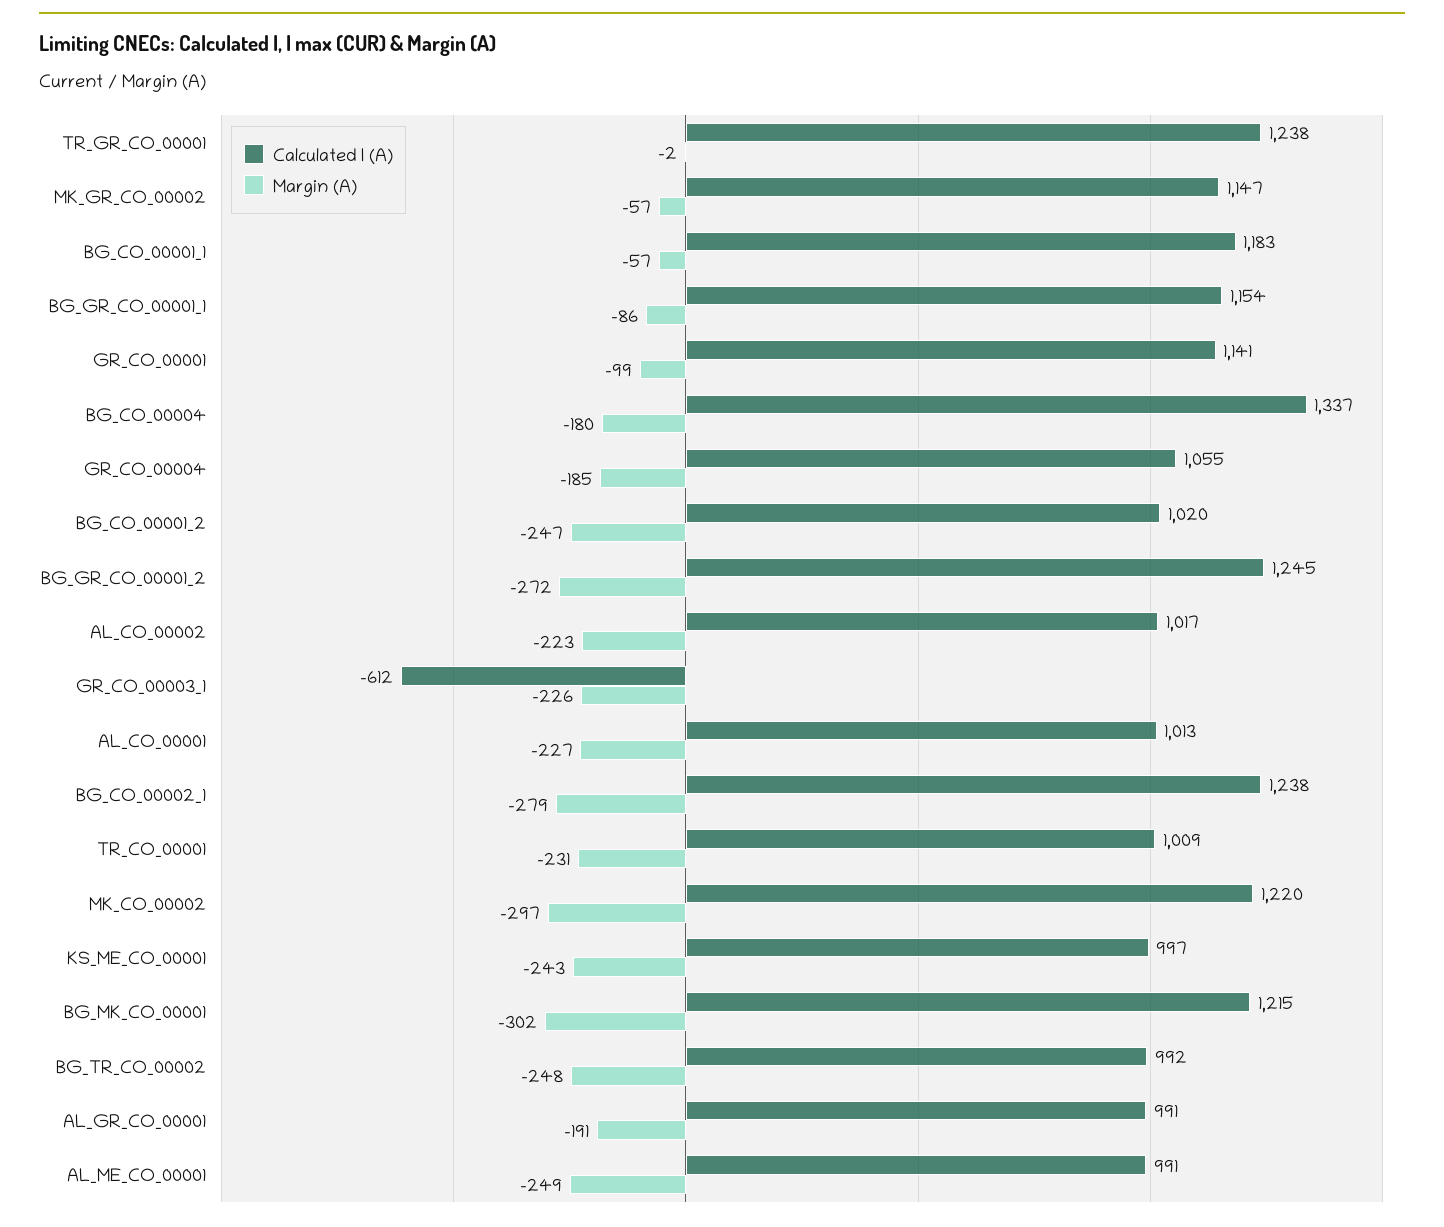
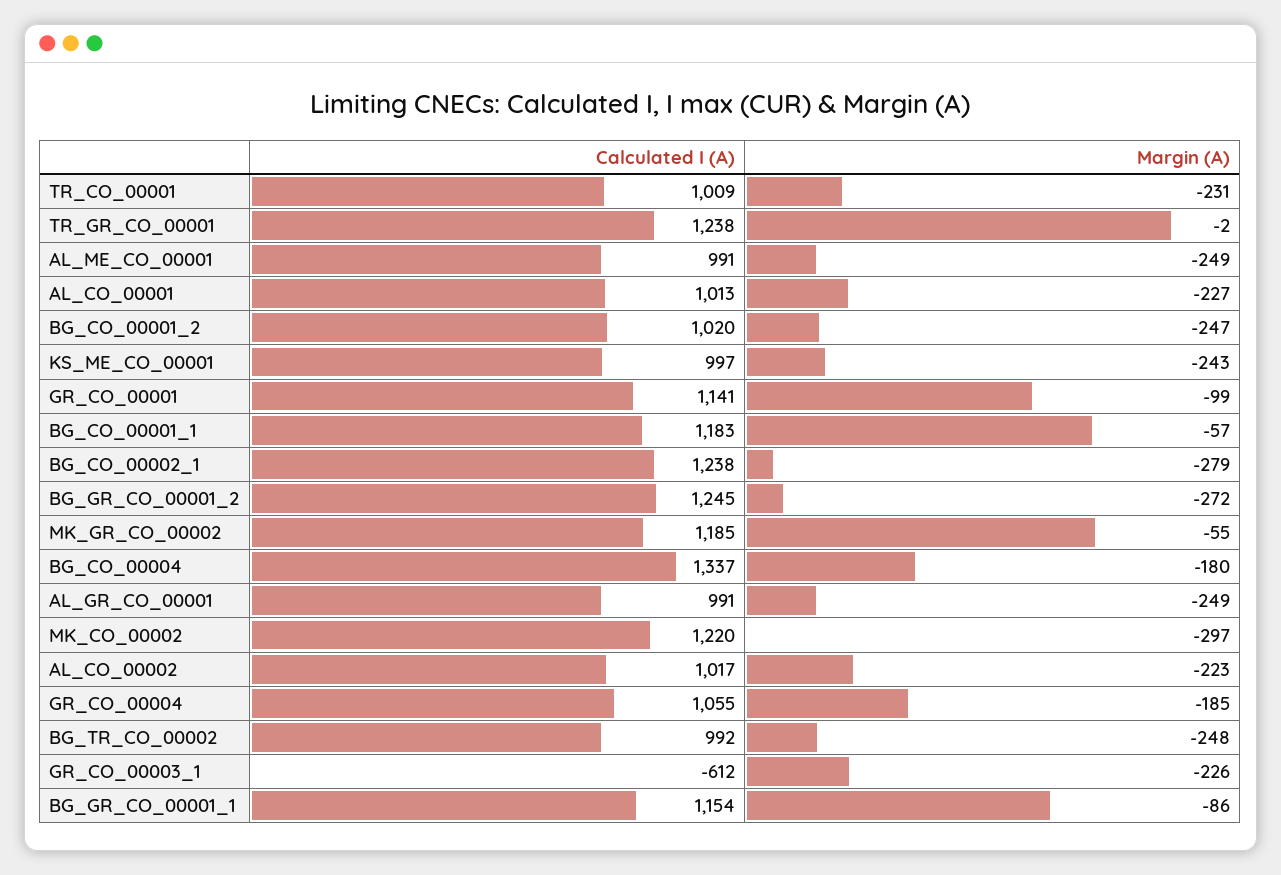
Calculated I (A), MK_GR_CO_00002: 1147 -> 1185
Margin (A), MK_GR_CO_00002: -57 -> -55
Calculated I (A), BG_MK_CO_00001: 1215 -> none
Margin (A), BG_MK_CO_00001: -302 -> none
Margin (A), AL_GR_CO_00001: -191 -> -249

